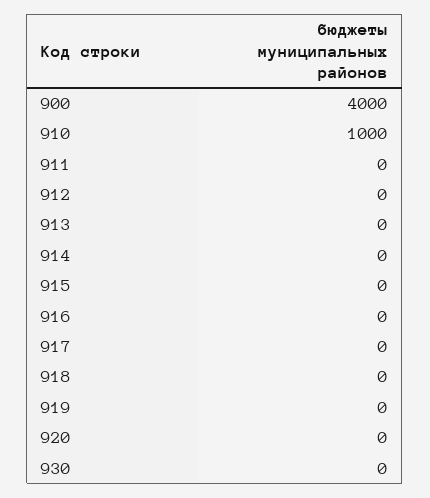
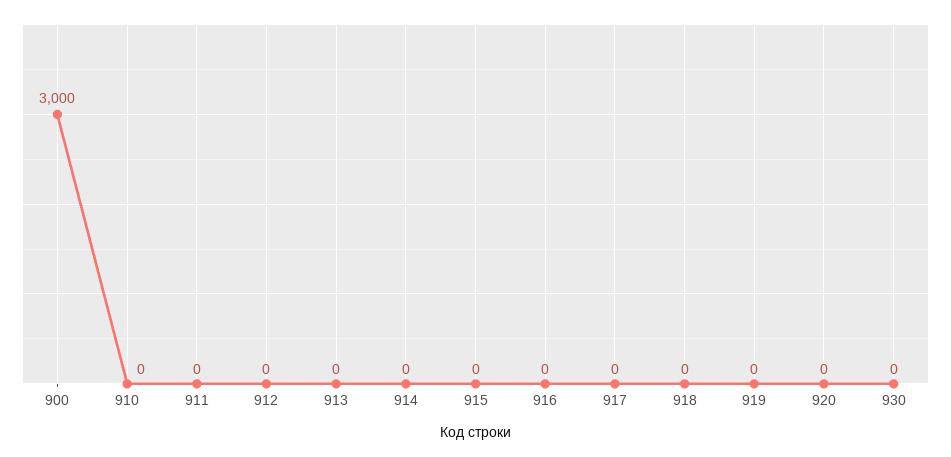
900: 4000 -> 3000
910: 1000 -> 0

